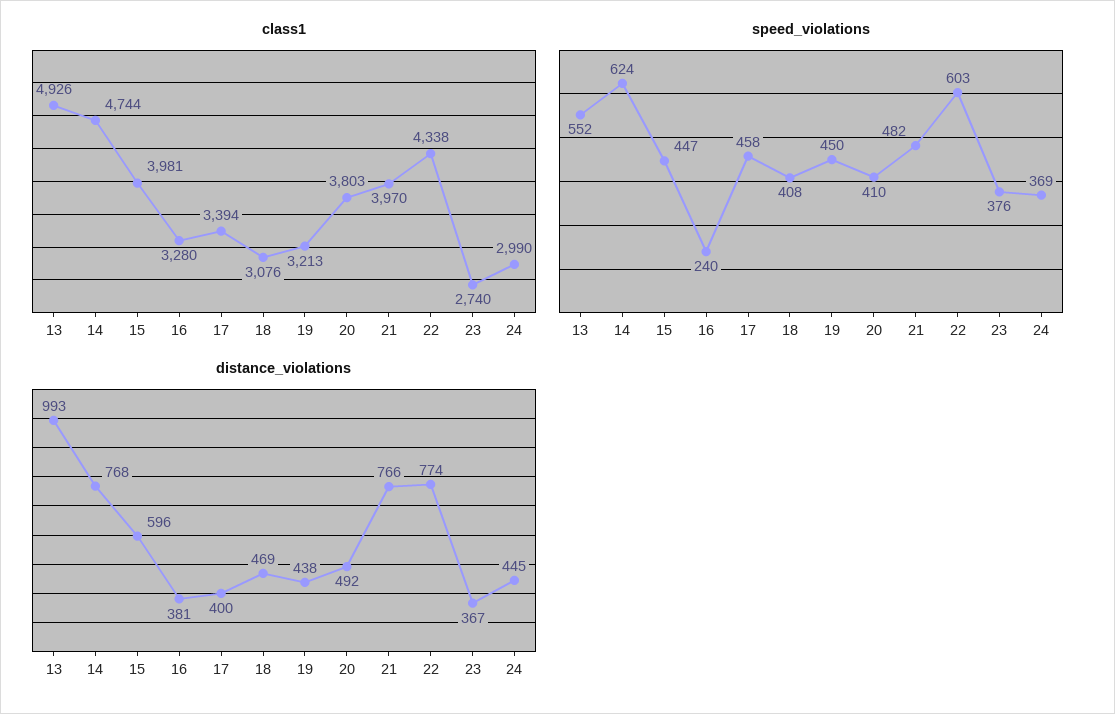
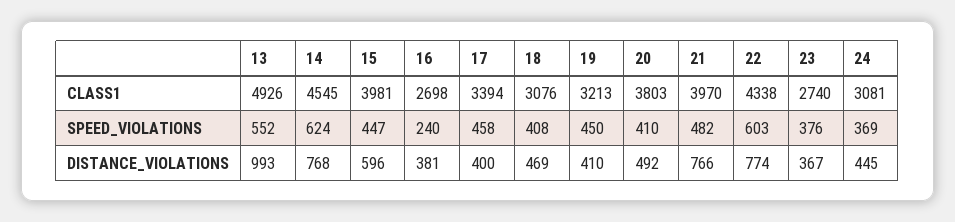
class1, 14: 4744 -> 4545
class1, 16: 3280 -> 2698
class1, 24: 2990 -> 3081
distance_violations, 19: 438 -> 410

